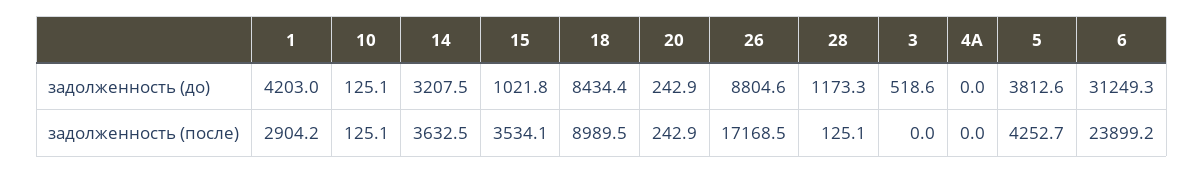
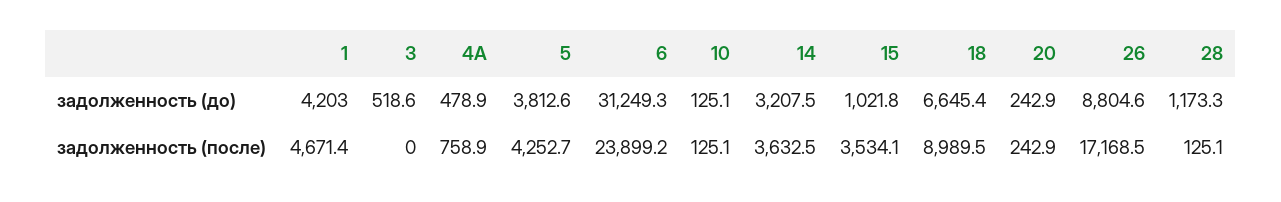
18, задолженность (до): 8434.4 -> 6645.4
4А, задолженность (до): 0 -> 478.9
1, задолженность (после): 2904.2 -> 4671.4
4А, задолженность (после): 0 -> 758.9

